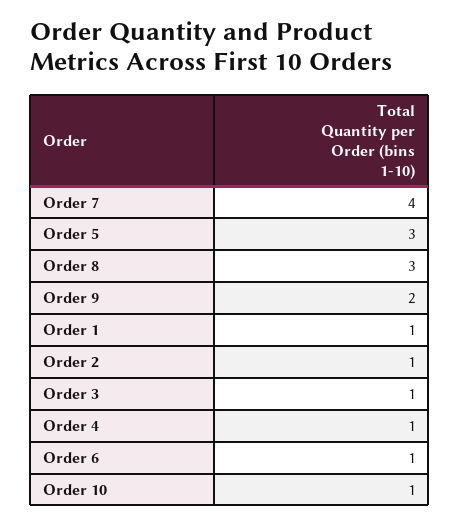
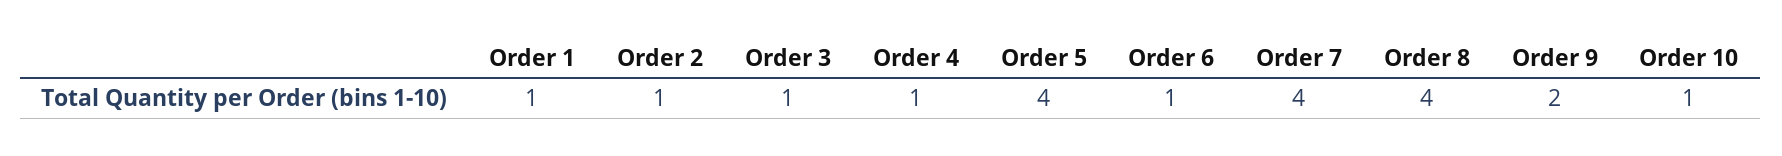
Order 5: 3 -> 4
Order 8: 3 -> 4

